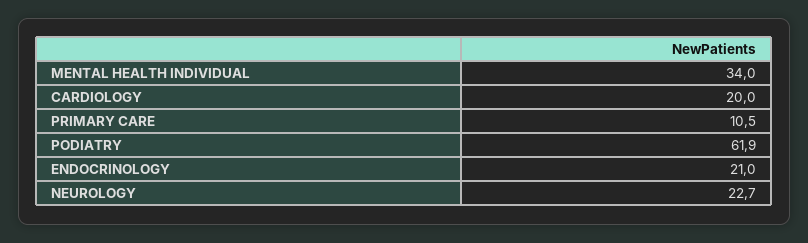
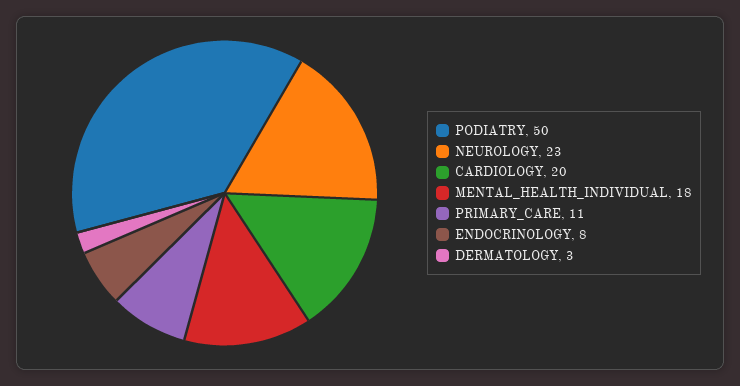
MENTAL HEALTH INDIVIDUAL: 34 -> 18
PODIATRY: 61.9 -> 50
ENDOCRINOLOGY: 21 -> 8
DERMATOLOGY: none -> 3

